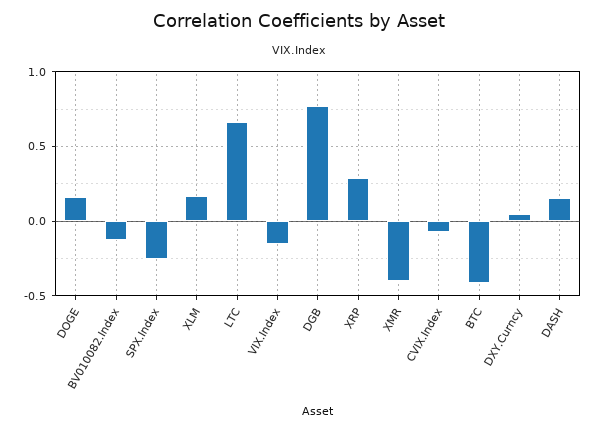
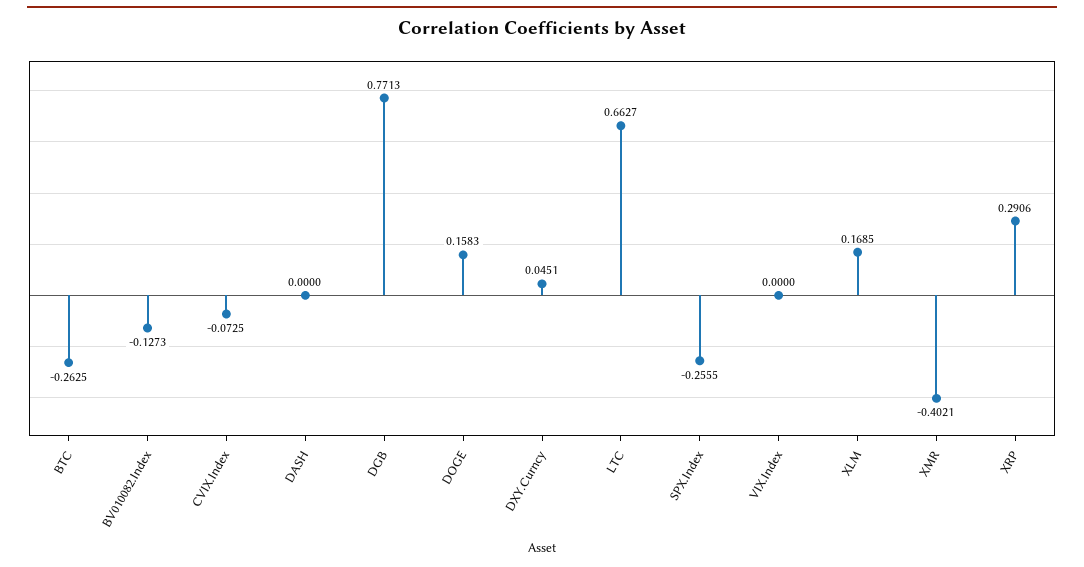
VIX.Index: -0.15 -> 0
BTC: -0.4 -> -0.2625
DASH: 0.15 -> 0

